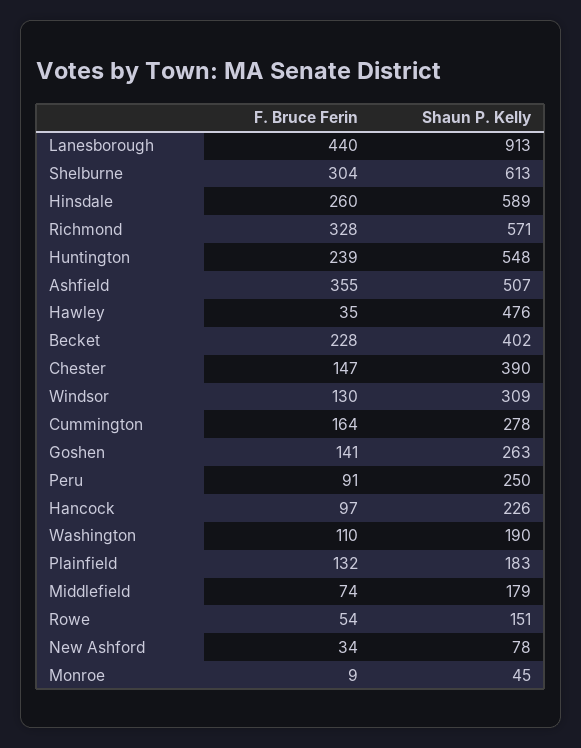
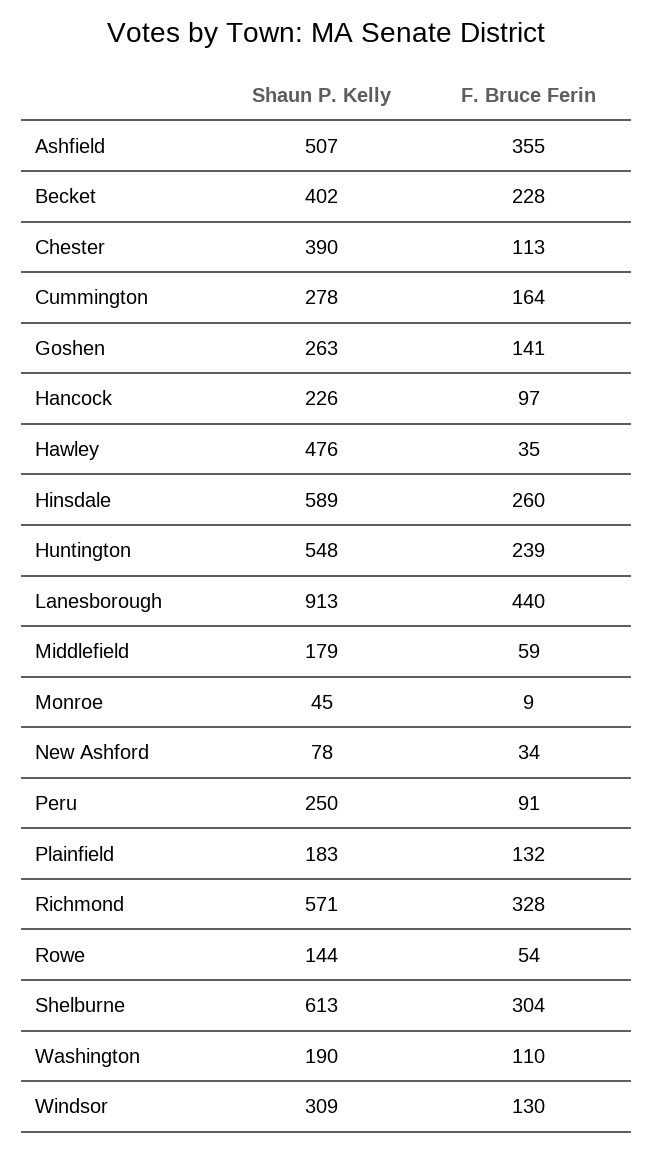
F. Bruce Ferin, Chester: 147 -> 113
F. Bruce Ferin, Middlefield: 74 -> 59
Shaun P. Kelly, Rowe: 151 -> 144

